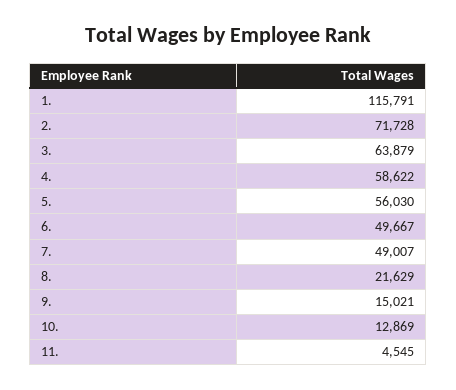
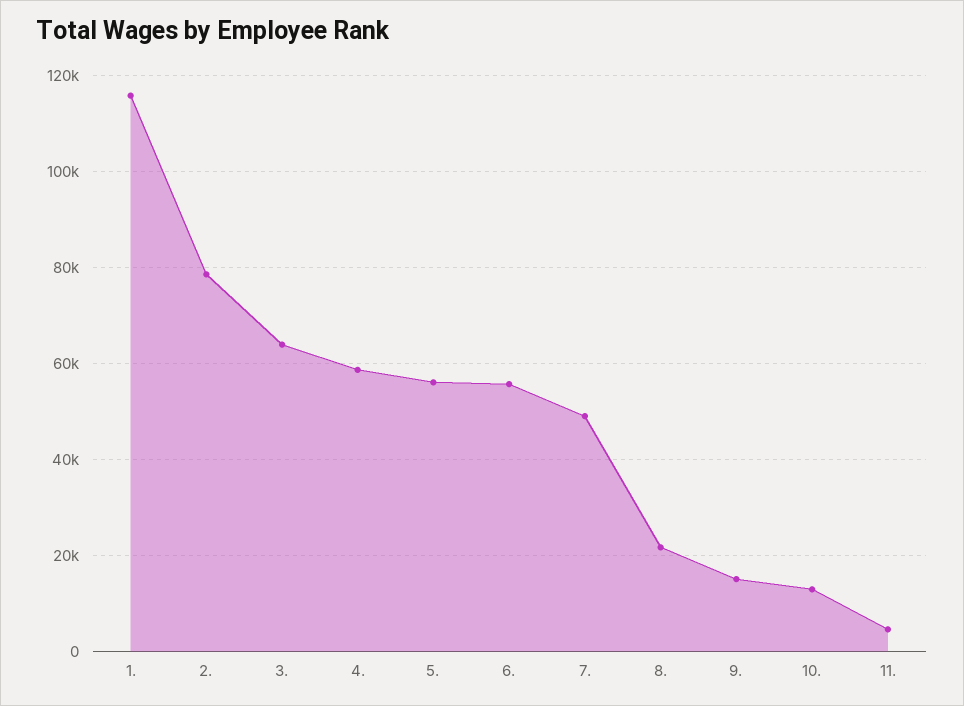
2.: 71728 -> 78000
6.: 49667 -> 56000

